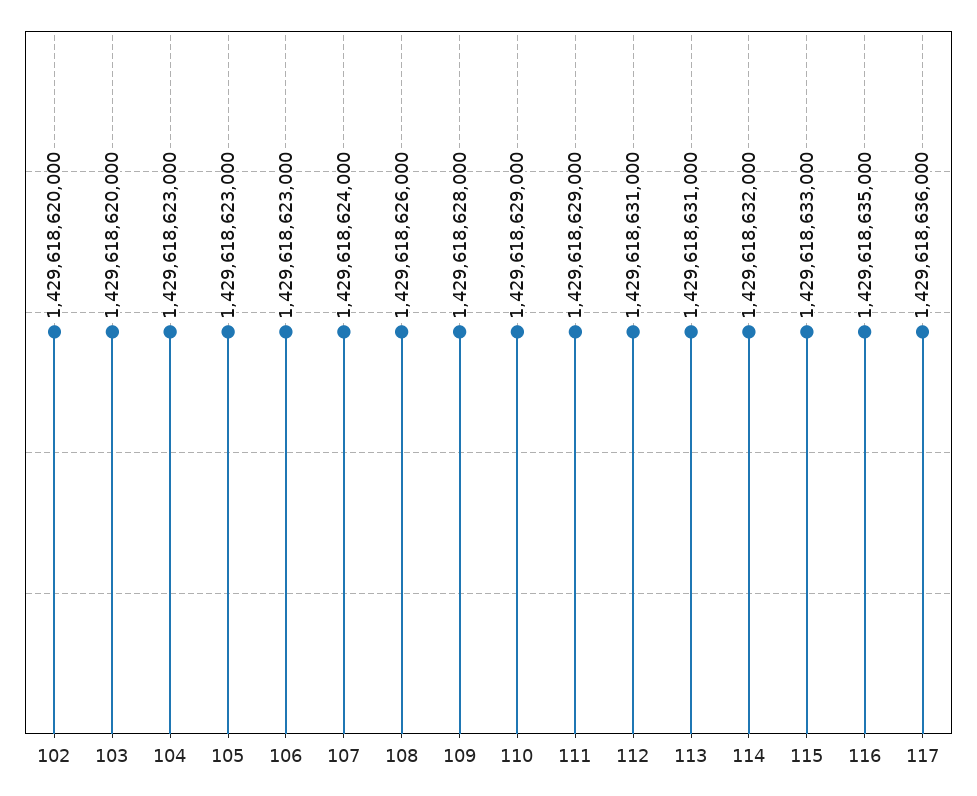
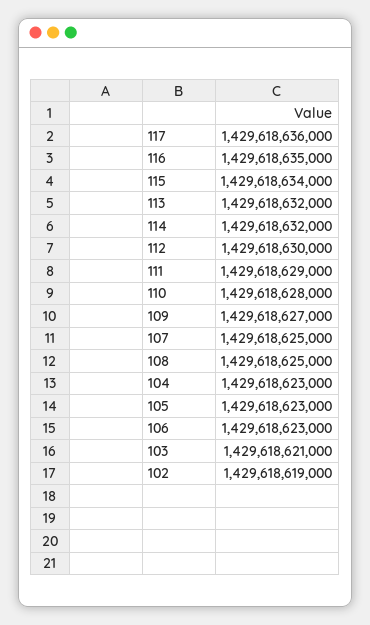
102: 1429618620000 -> 1429618619000
103: 1429618620000 -> 1429618621000
107: 1429618624000 -> 1429618625000
108: 1429618626000 -> 1429618625000
109: 1429618628000 -> 1429618627000
110: 1429618629000 -> 1429618628000
112: 1429618631000 -> 1429618630000
113: 1429618631000 -> 1429618632000
115: 1429618633000 -> 1429618634000

